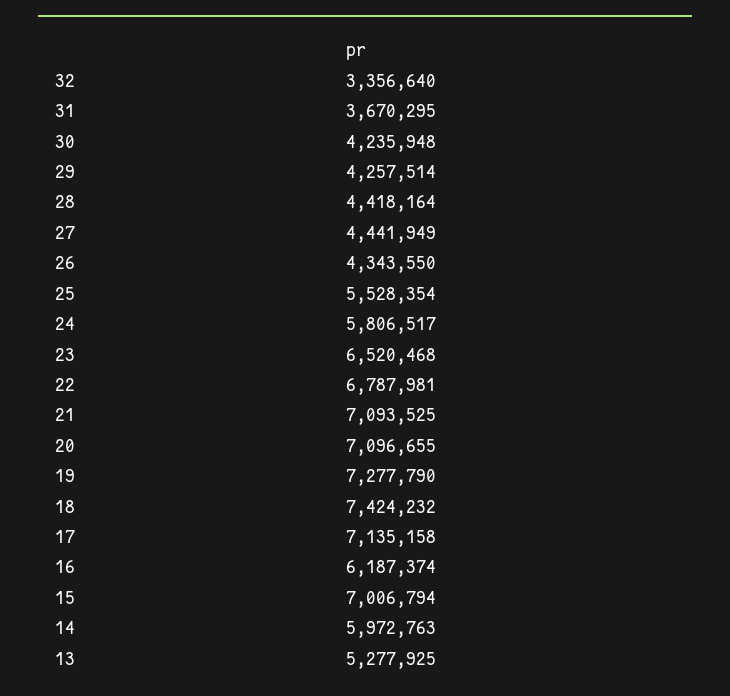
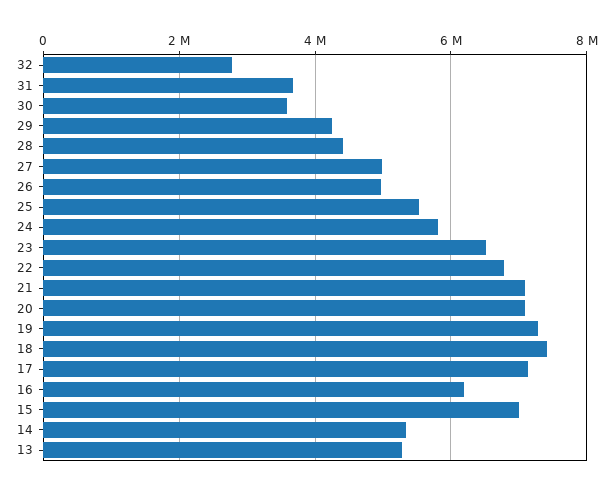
32: 3356640 -> 2800000
30: 4235948 -> 3600000
27: 4441949 -> 5000000
26: 4343550 -> 5000000
14: 5972763 -> 5400000

